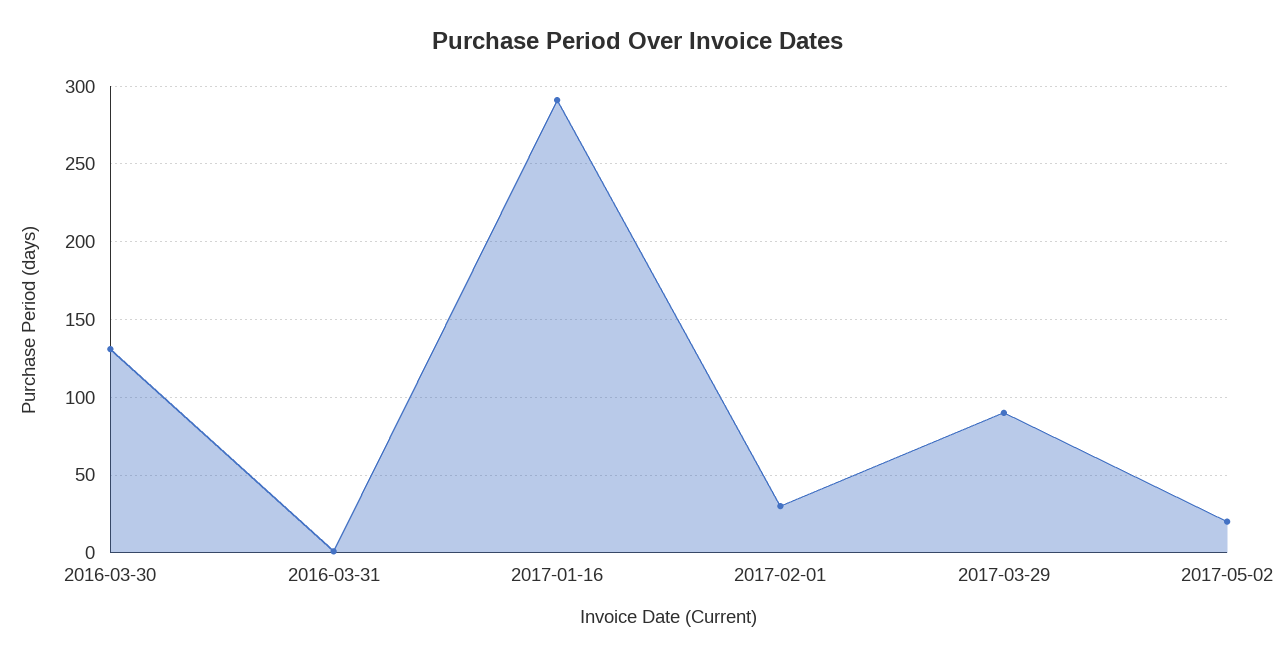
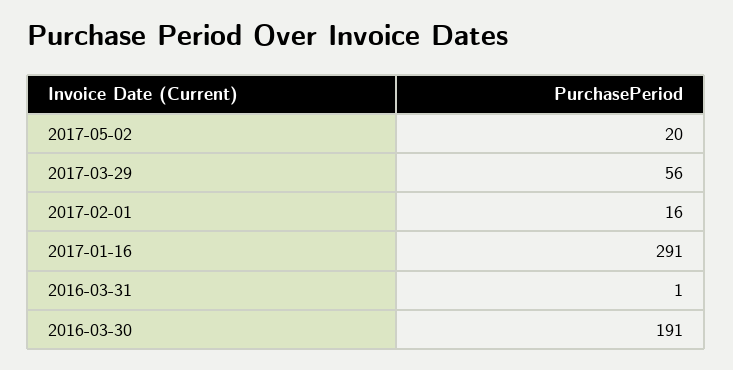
2016-03-30: 130 -> 191
2017-02-01: 30 -> 16
2017-03-29: 90 -> 56

